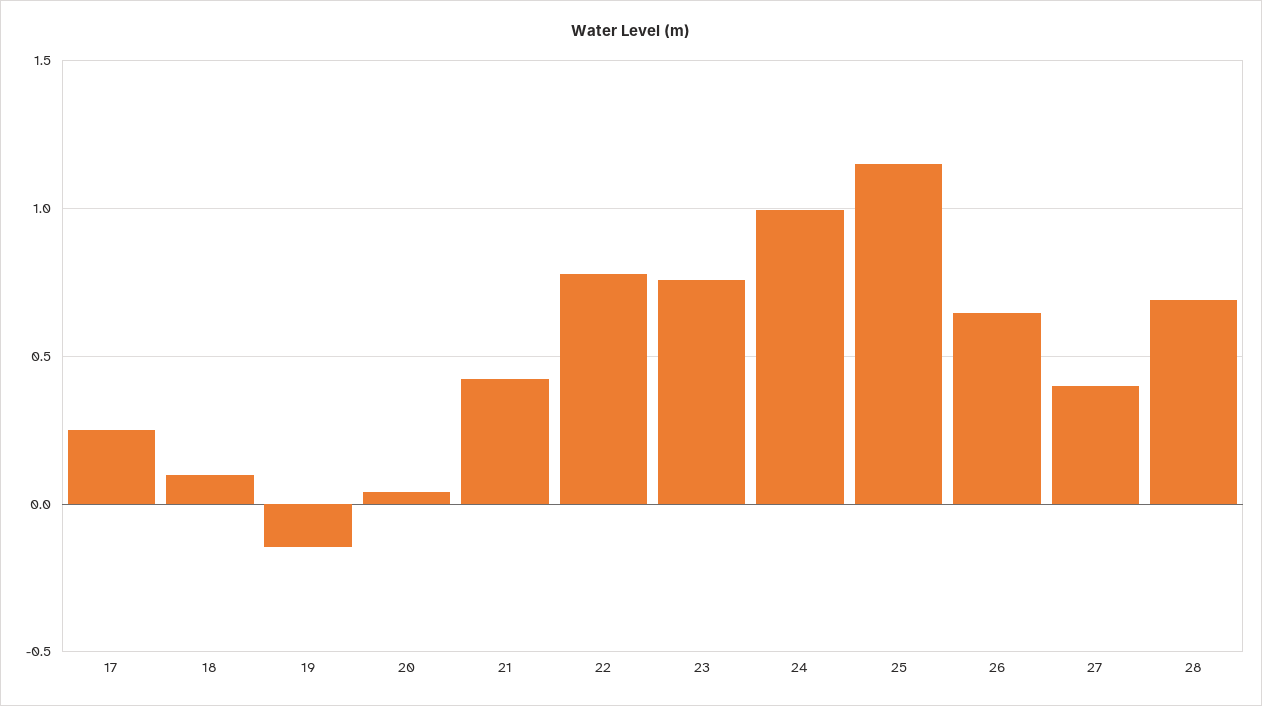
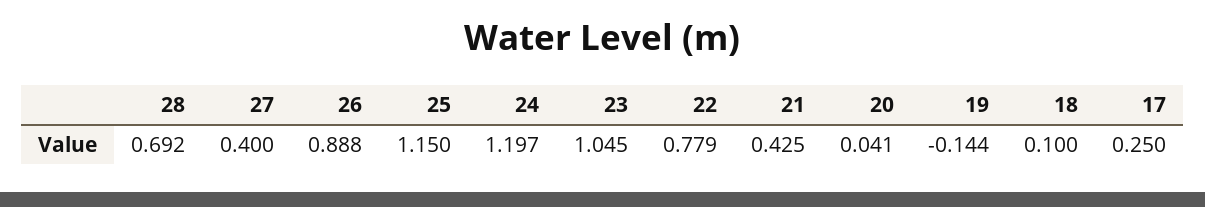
23: 0.75 -> 1.045
24: 1 -> 1.197
26: 0.65 -> 0.888

